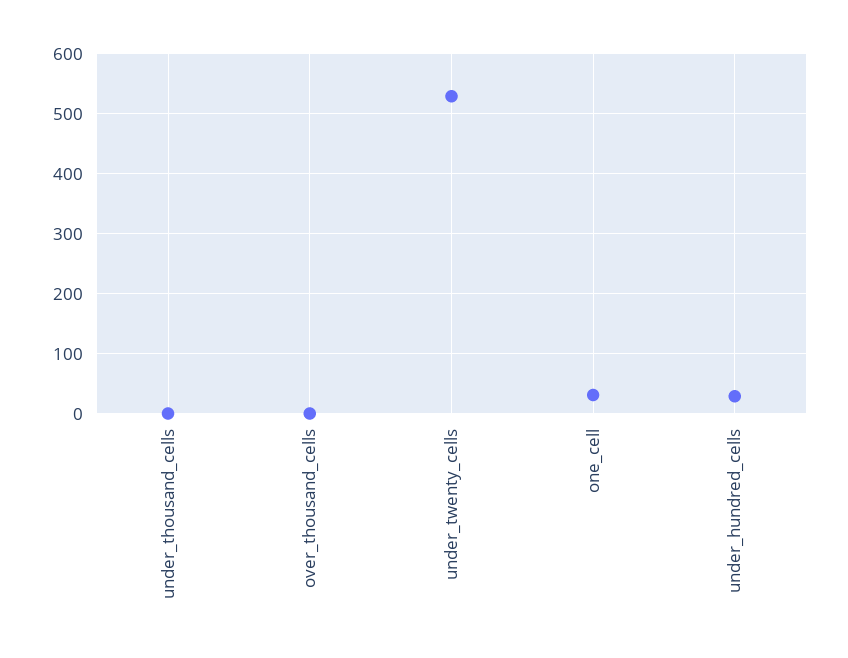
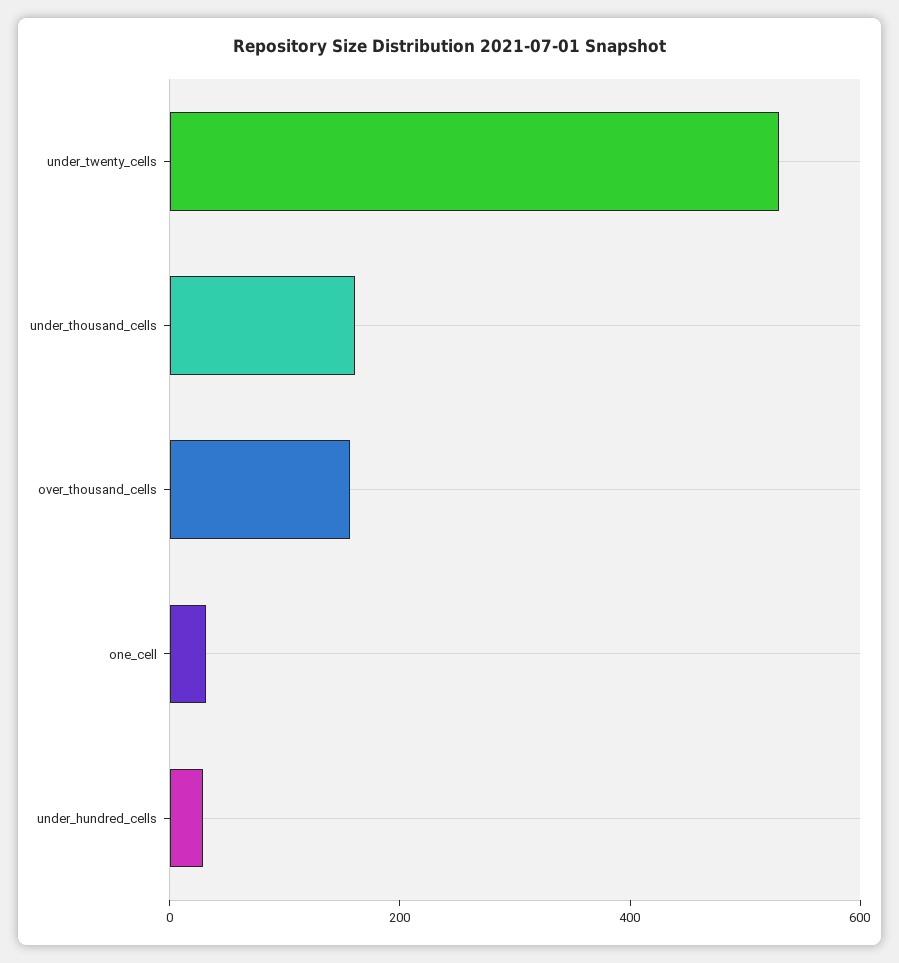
under_thousand_cells: 0 -> 150
over_thousand_cells: 0 -> 150

